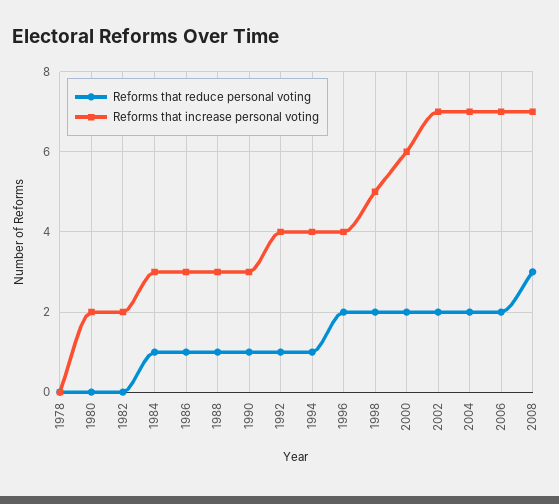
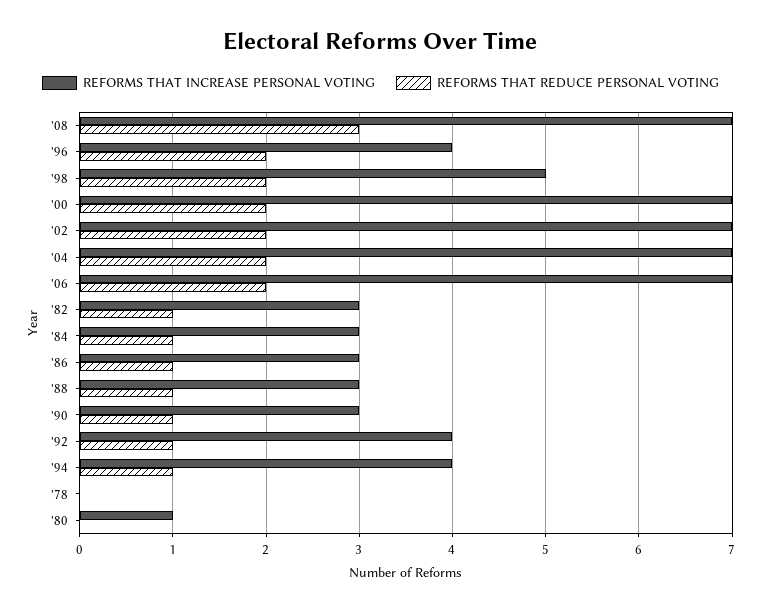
Reforms that increase personal voting, 1980: 2 -> 1
Reforms that reduce personal voting, 1982: 0 -> 1
Reforms that increase personal voting, 1982: 2 -> 3
Reforms that increase personal voting, 2000: 6 -> 7

